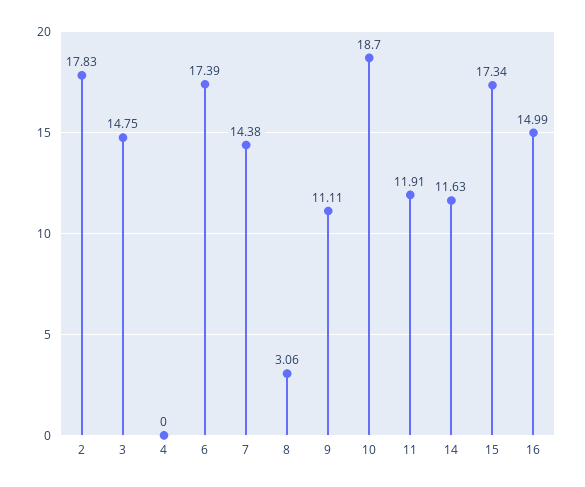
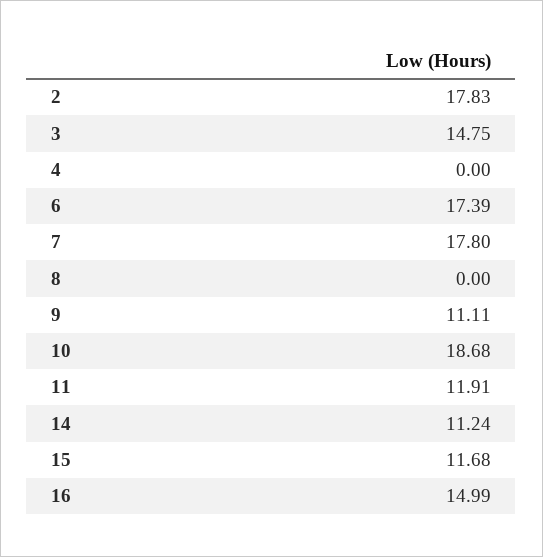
7: 14.38 -> 17.8
8: 3.06 -> 0
10: 18.7 -> 18.68
14: 11.63 -> 11.24
15: 17.34 -> 11.68

